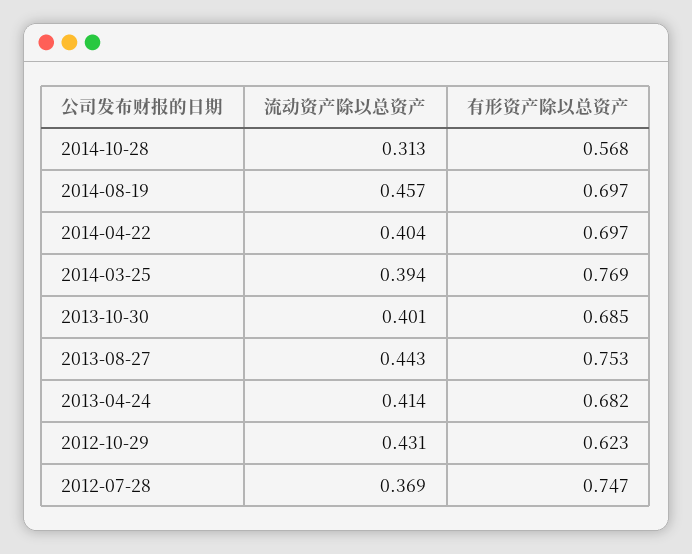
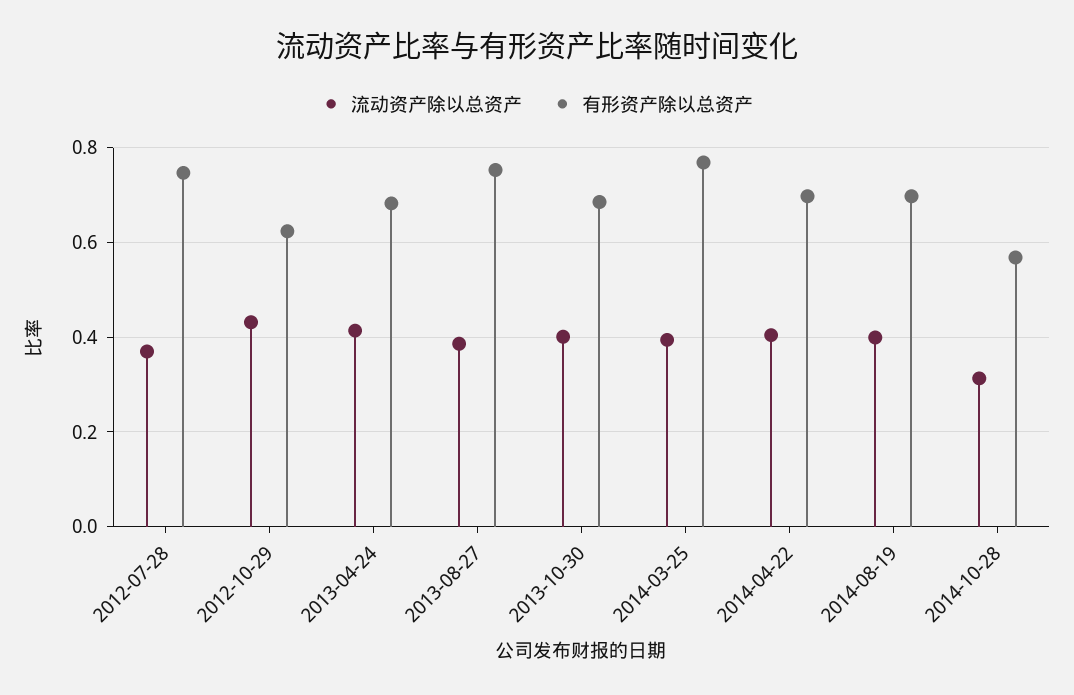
流动资产除以总资产, 2014-08-19: 0.457 -> 0.4
流动资产除以总资产, 2013-08-27: 0.443 -> 0.38

